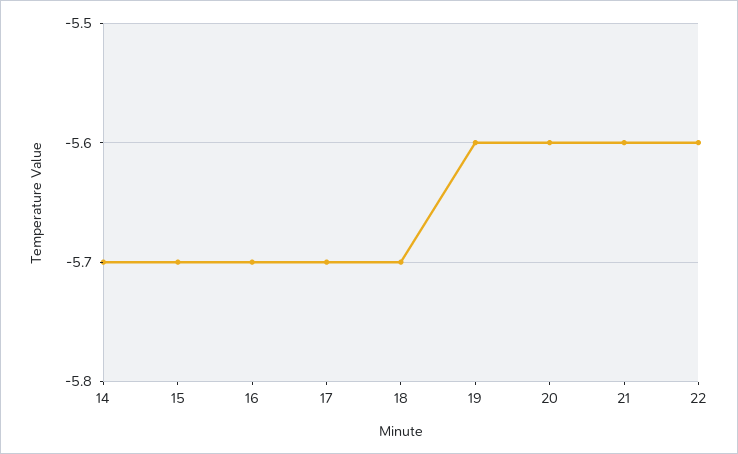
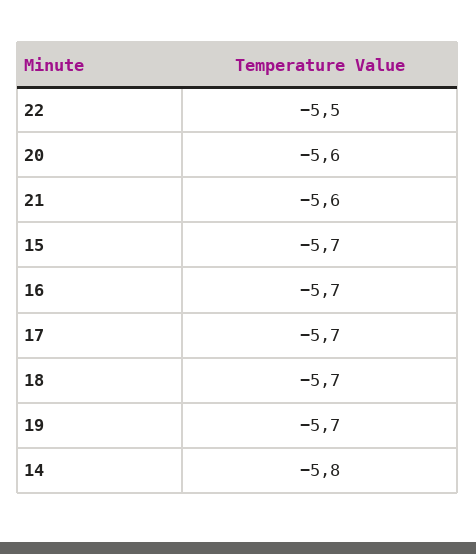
14: -5.7 -> -5.8
19: -5.6 -> -5.7
22: -5.6 -> -5.5

